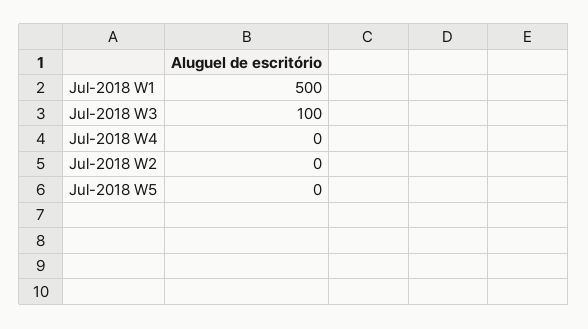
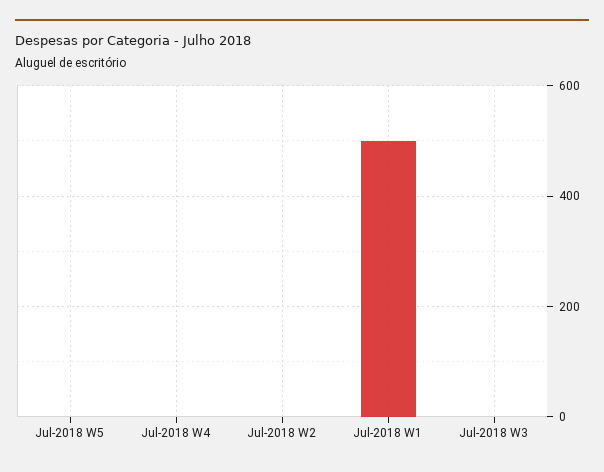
Jul-2018 W3: 100 -> 0

